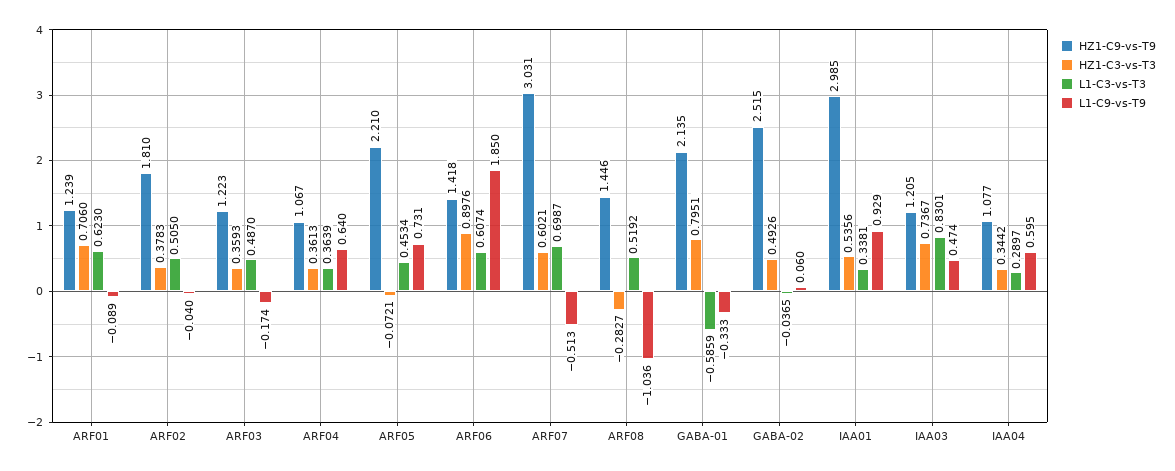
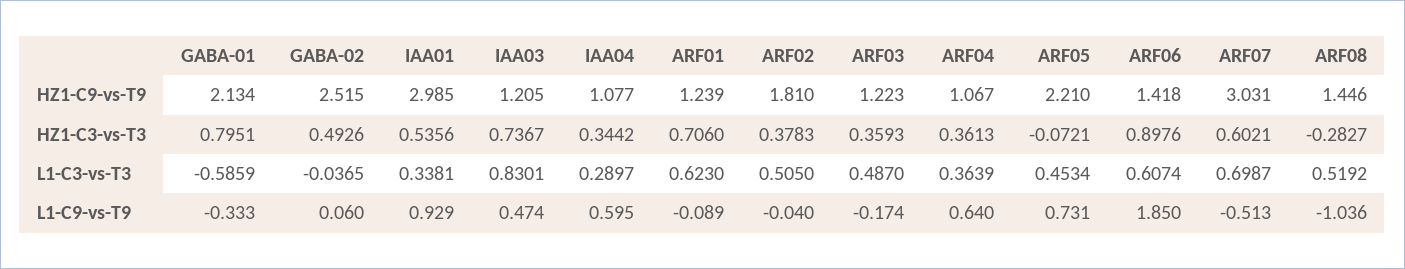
HZ1-C9-vs-T9, GABA-01: 2.135 -> 2.134

